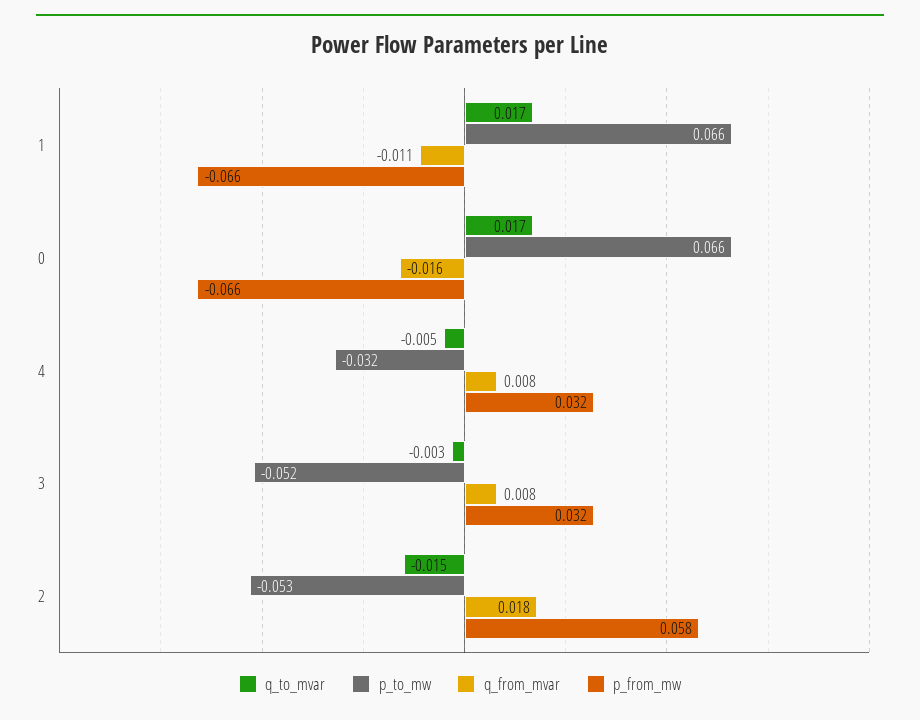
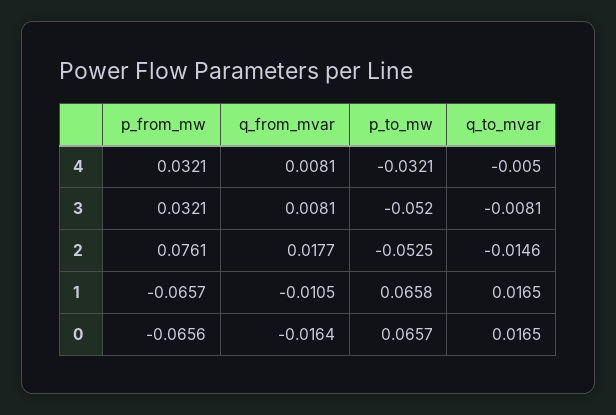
q_to_mvar, 3: -0.003 -> -0.0081
p_from_mw, 2: 0.058 -> 0.0761

